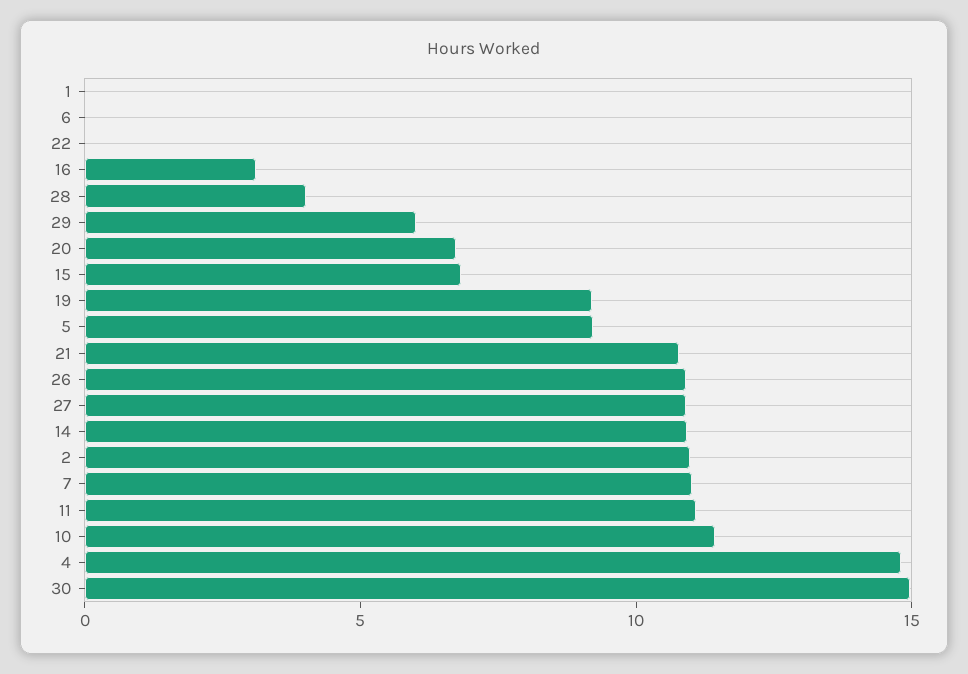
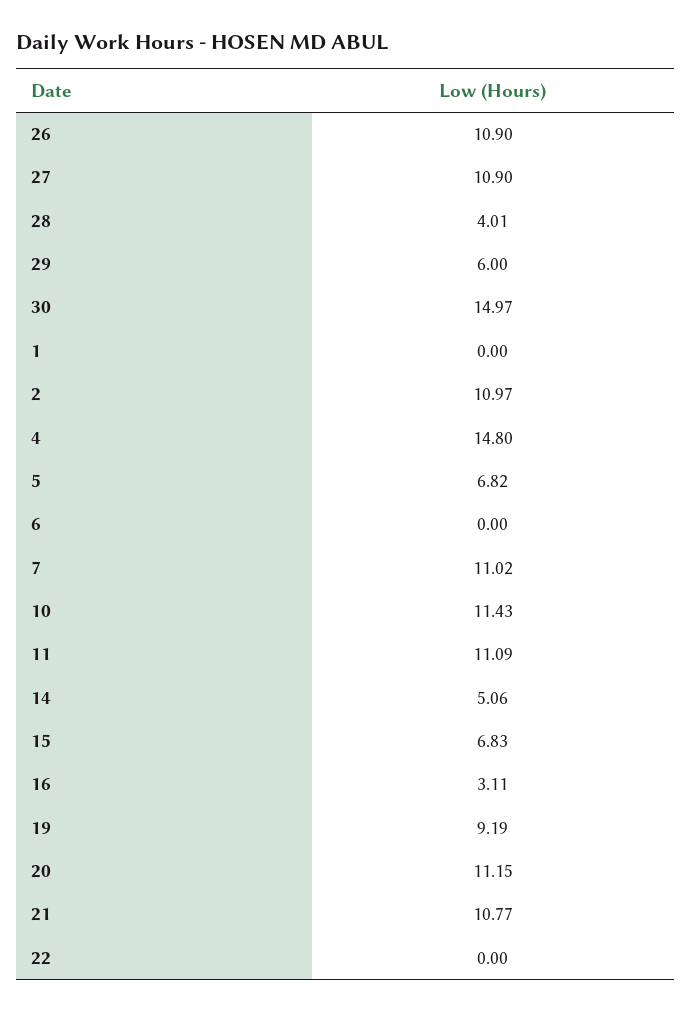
20: 7 -> 11.15
5: 9 -> 6.82
14: 11 -> 5.06

